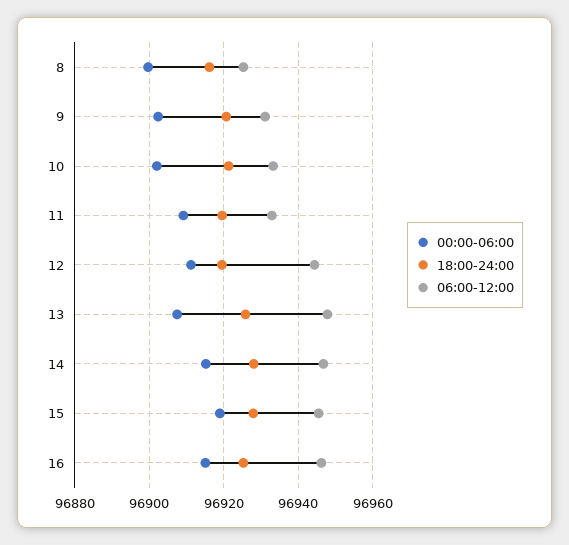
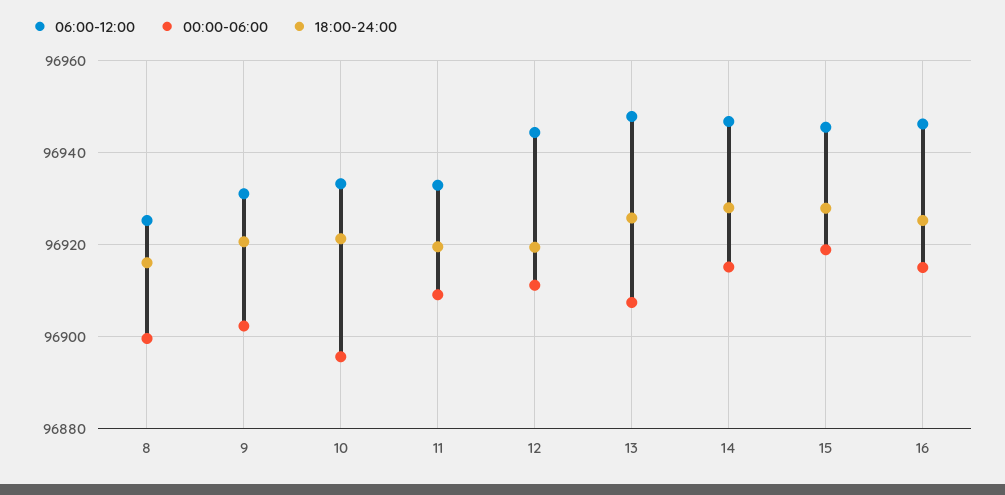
00:00-06:00, 10: 96902 -> 96896

